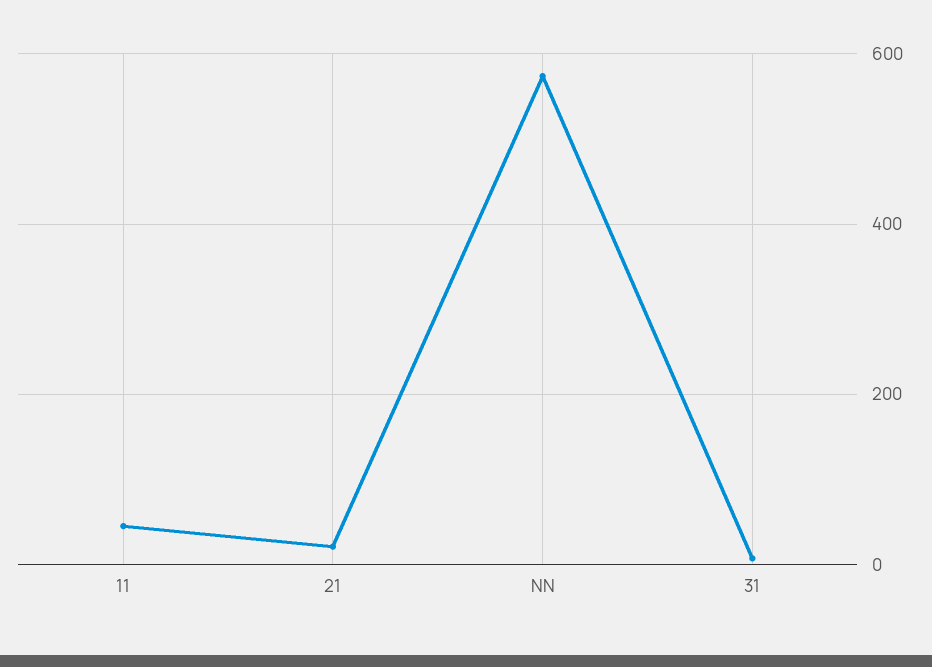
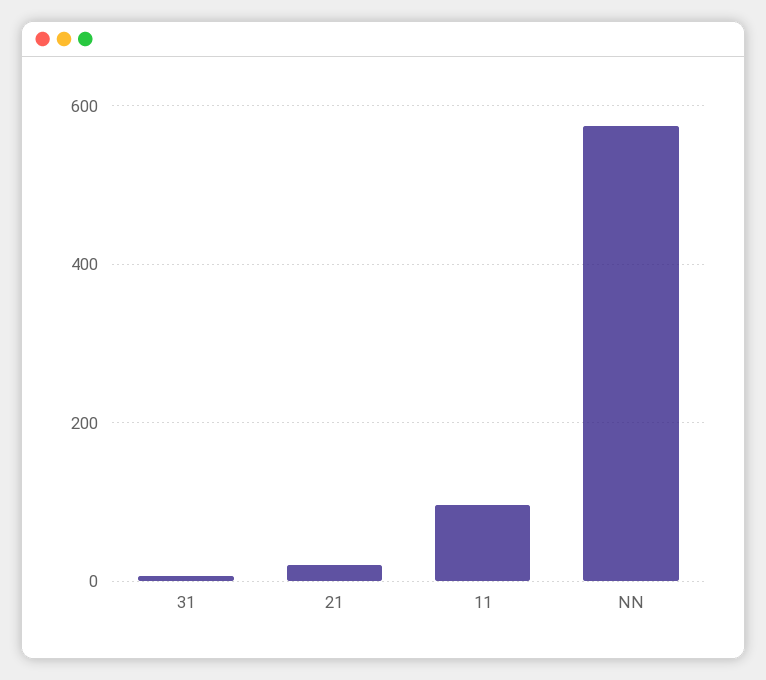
11: 40 -> 100

